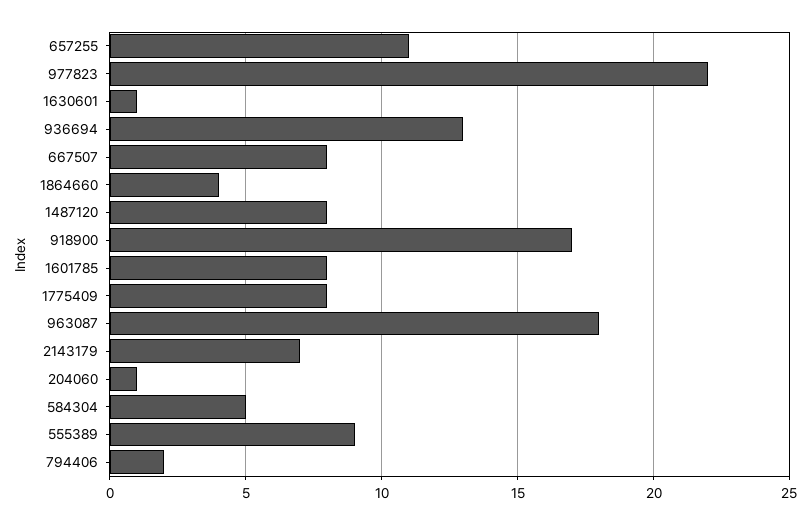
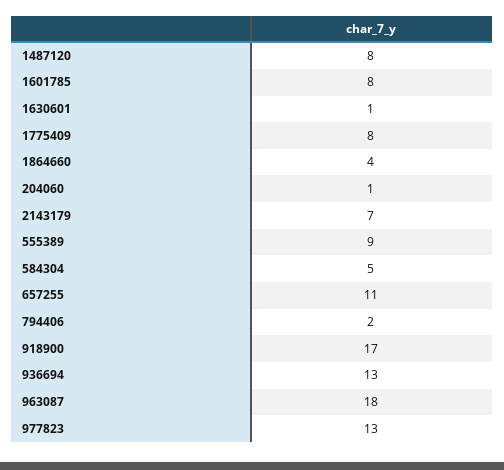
977823: 22 -> 13
667507: 8 -> none

